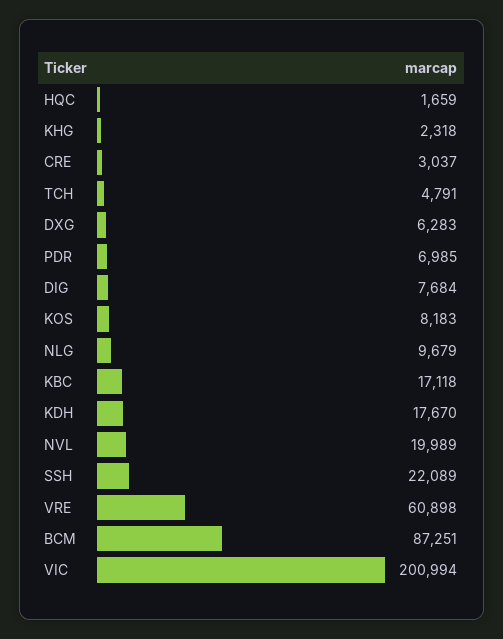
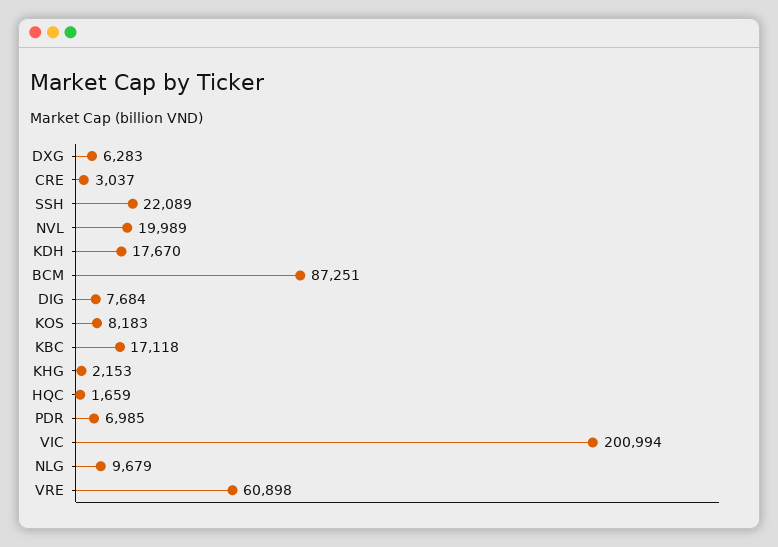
KHG: 2318 -> 2153
TCH: 4791 -> none

